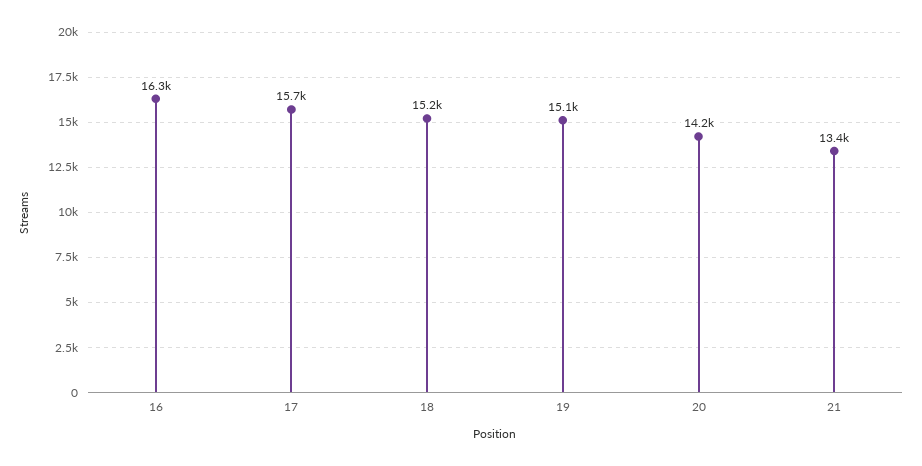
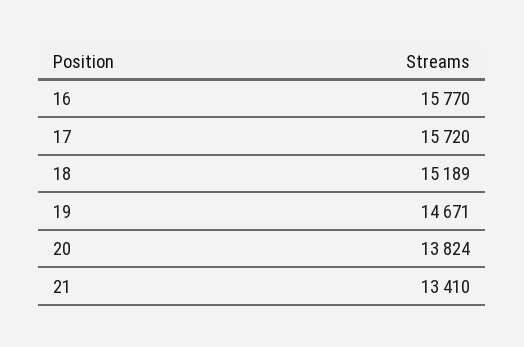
16: 16300 -> 15770
19: 15100 -> 14671
20: 14200 -> 13824

